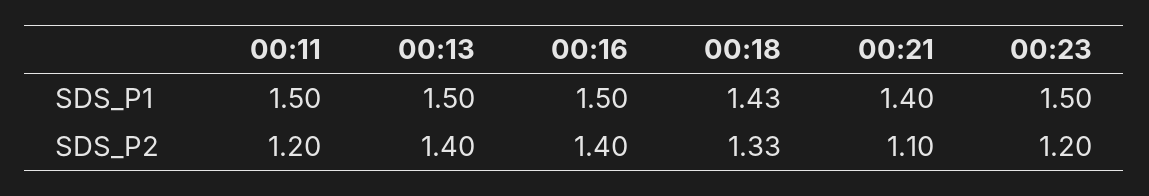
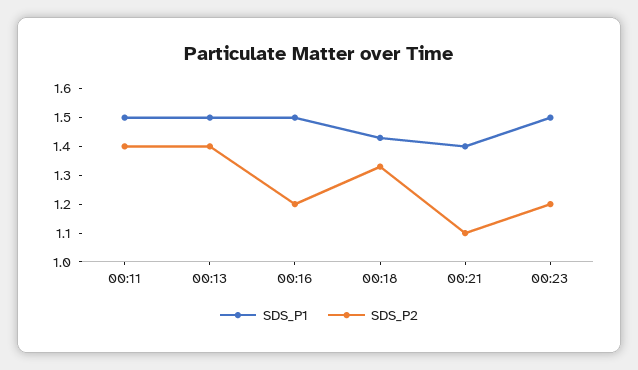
SDS_P2, 00:11: 1.2 -> 1.4
SDS_P2, 00:16: 1.4 -> 1.2

